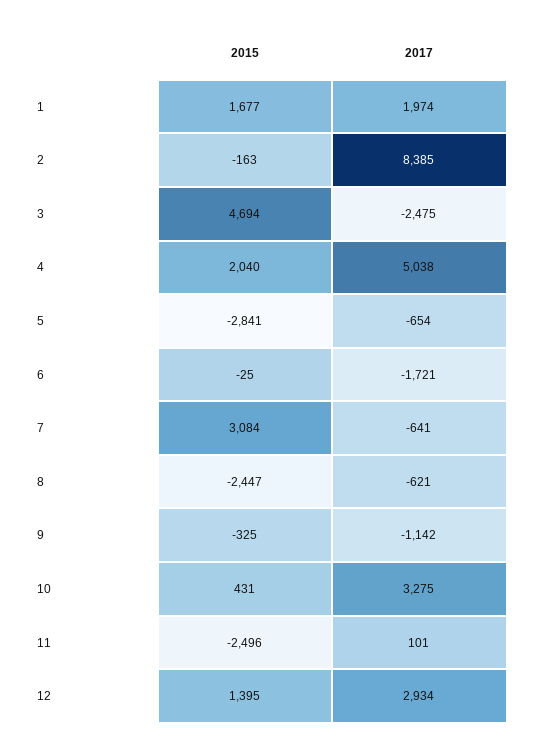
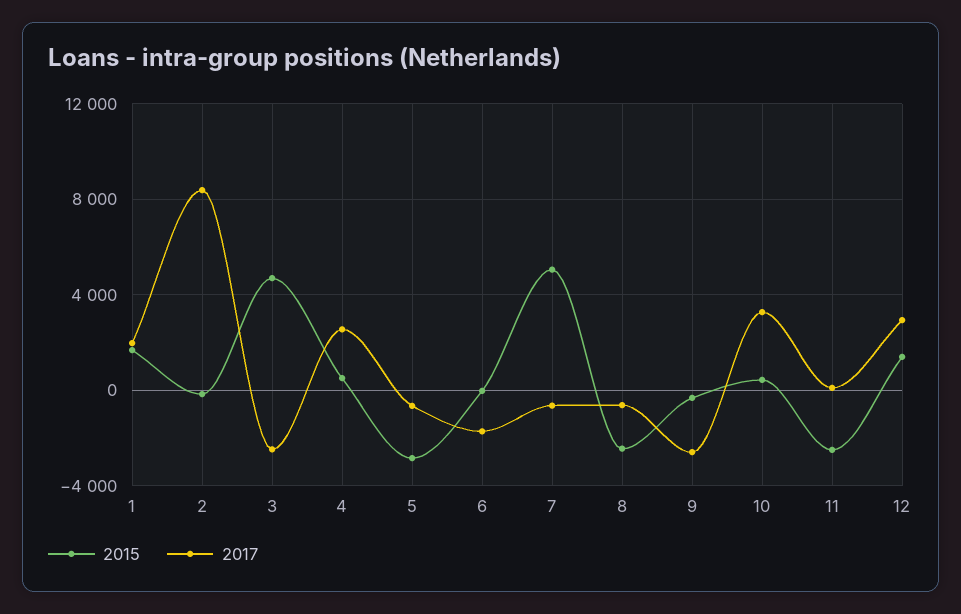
2015, 4: 2040 -> 500
2017, 4: 5038 -> 2500
2015, 7: 3084 -> 5000
2017, 9: -1142 -> -2500

